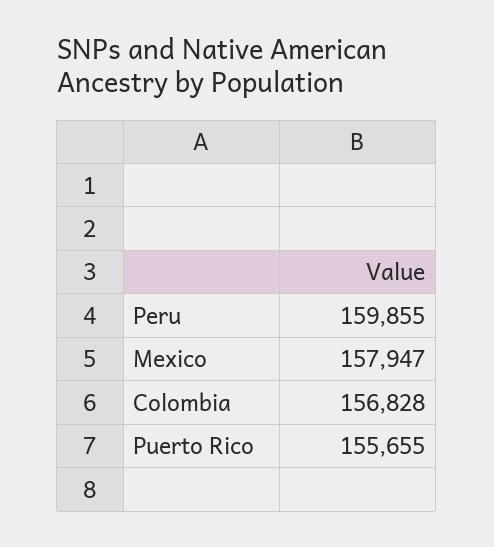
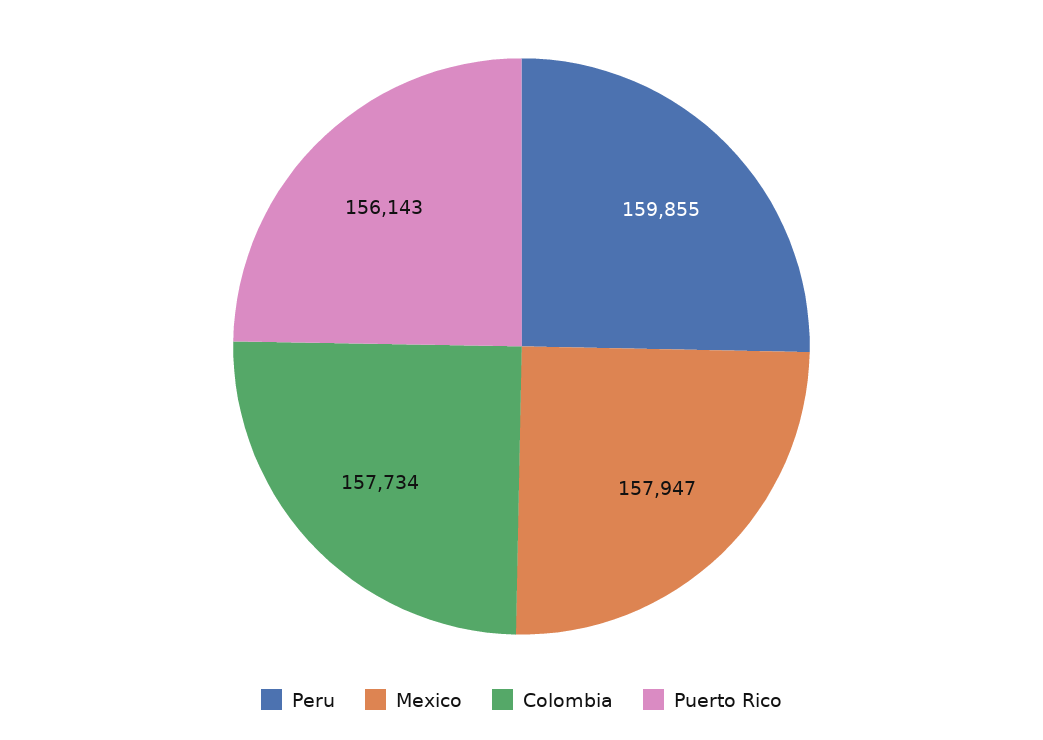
Colombia: 156828 -> 157734
Puerto Rico: 155655 -> 156143

